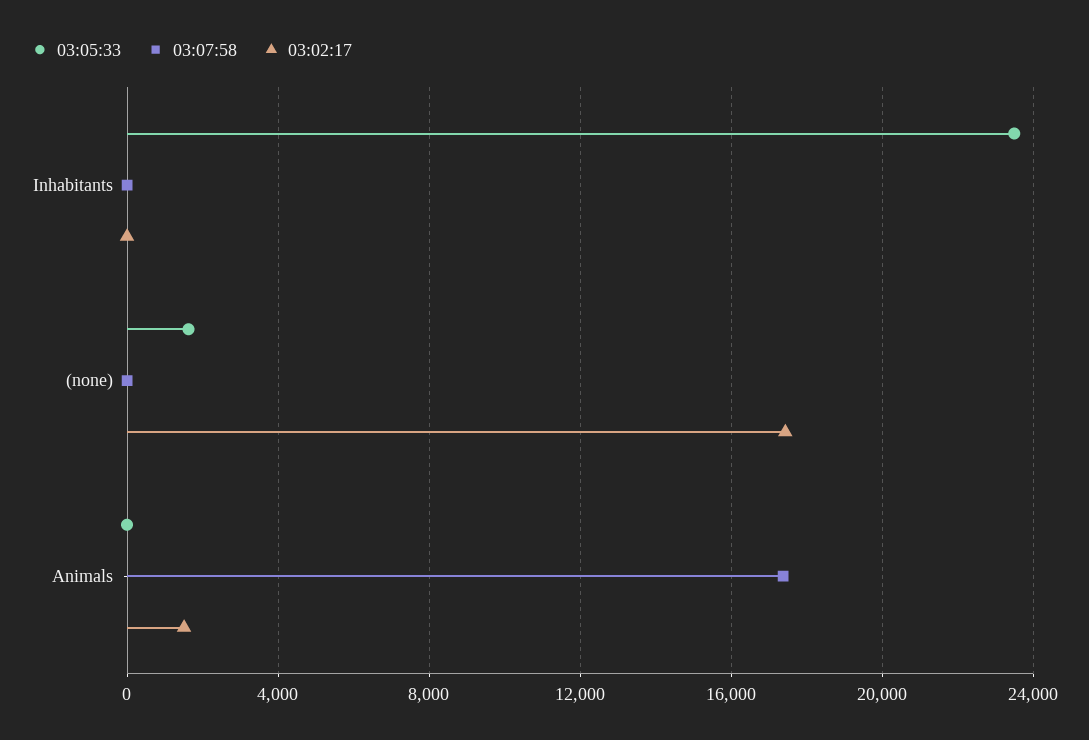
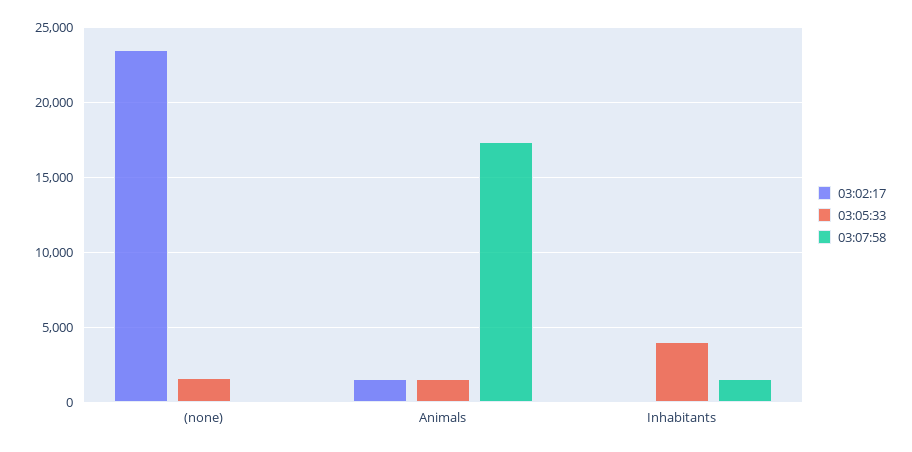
03:05:33, Inhabitants: 23500 -> 4000
03:07:58, Inhabitants: 0 -> 1500
03:02:17, (none): 17500 -> 23500
03:05:33, Animals: 0 -> 1500

